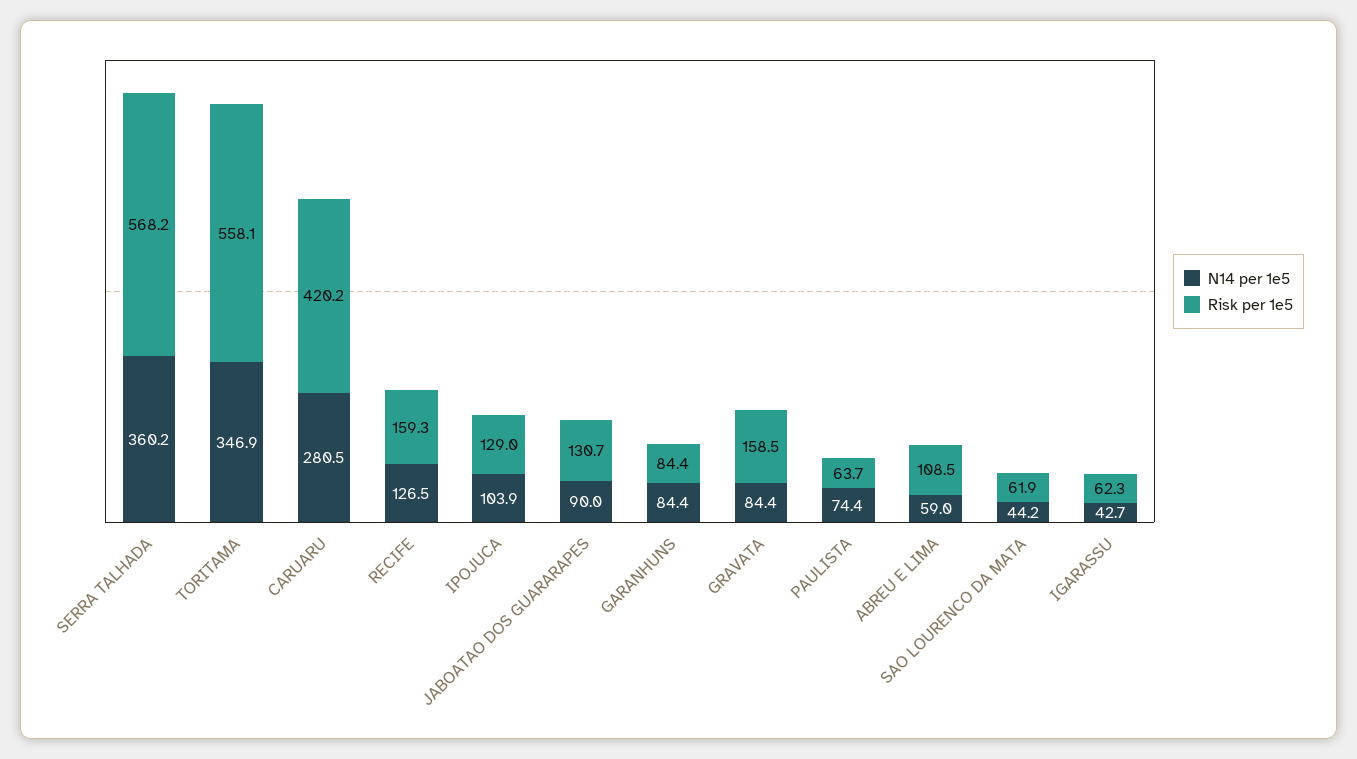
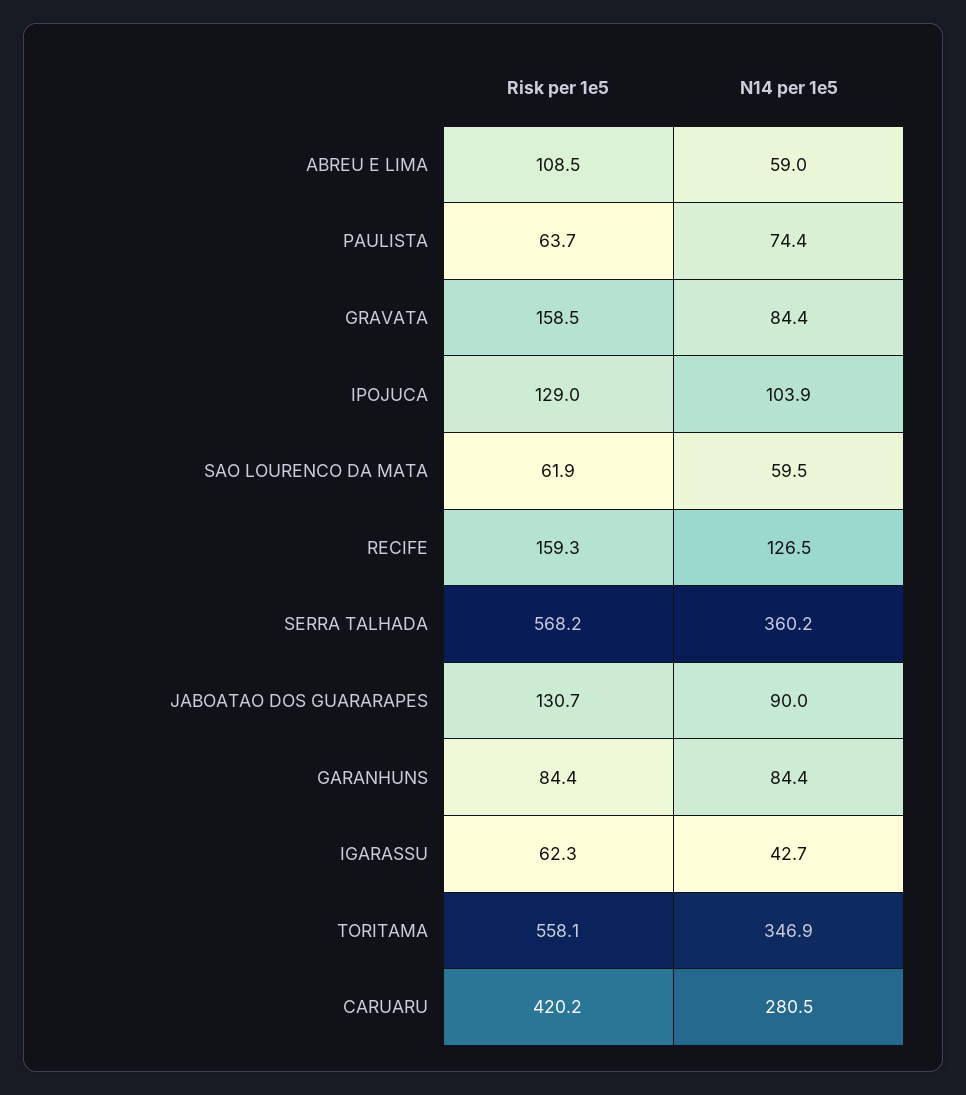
N14 per 1e5, SAO LOURENCO DA MATA: 44.2 -> 59.5

